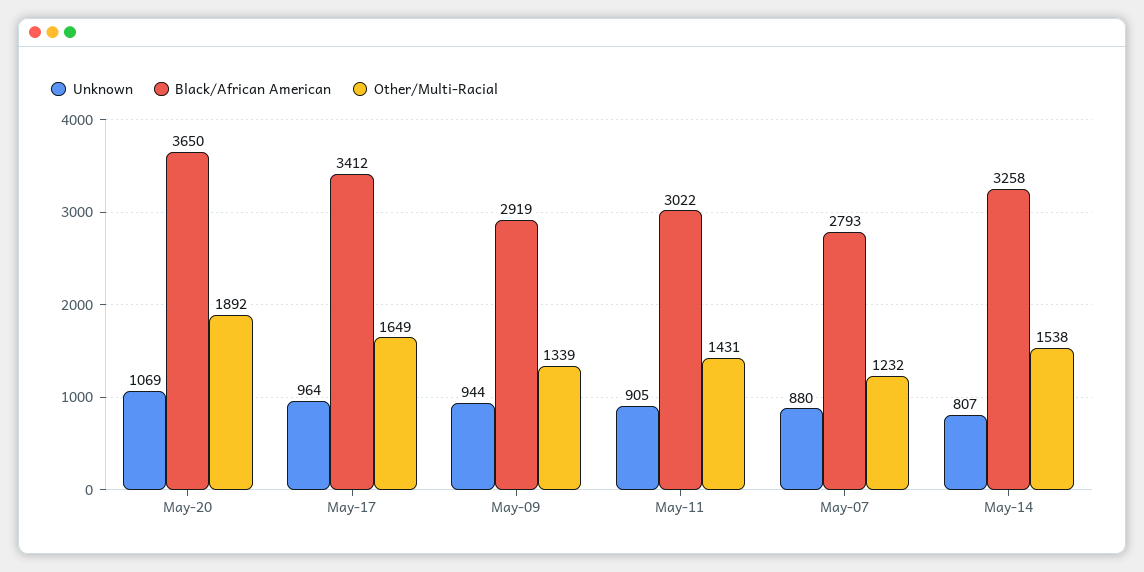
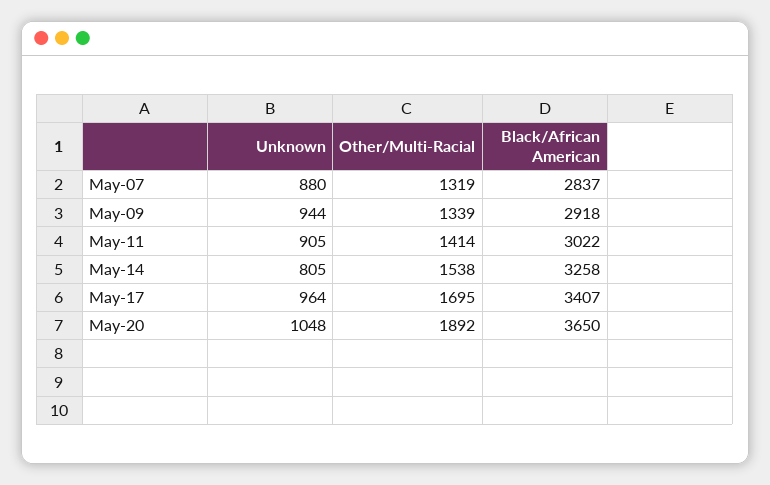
Unknown, May-20: 1069 -> 1048
Black/African American, May-17: 3412 -> 3407
Other/Multi-Racial, May-17: 1649 -> 1695
Black/African American, May-09: 2919 -> 2918
Other/Multi-Racial, May-11: 1431 -> 1414
Black/African American, May-07: 2793 -> 2837
Other/Multi-Racial, May-07: 1232 -> 1319
Unknown, May-14: 807 -> 805

